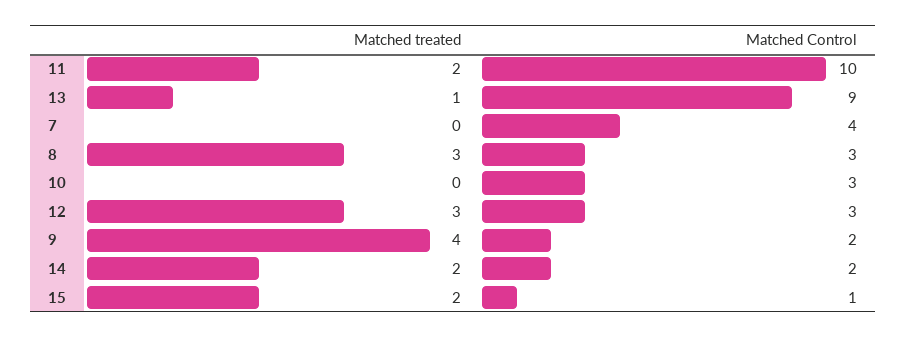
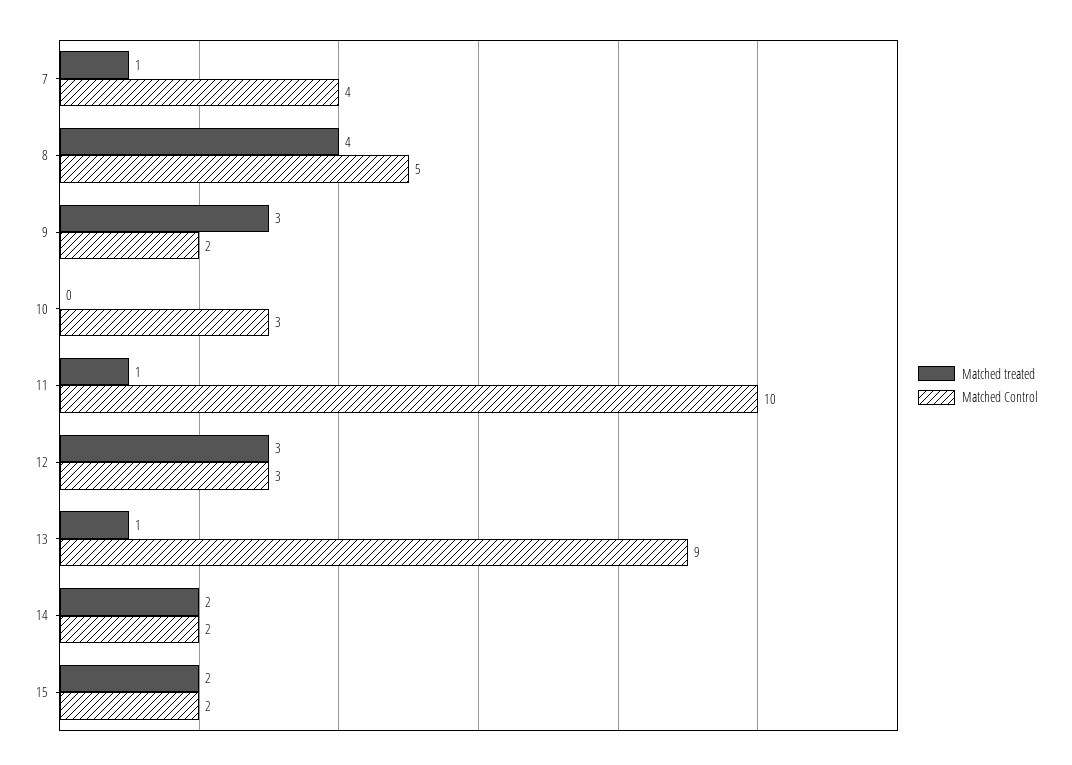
Matched treated, 11: 2 -> 1
Matched treated, 7: 0 -> 1
Matched treated, 8: 3 -> 4
Matched Control, 8: 3 -> 5
Matched treated, 9: 4 -> 3
Matched Control, 15: 1 -> 2

